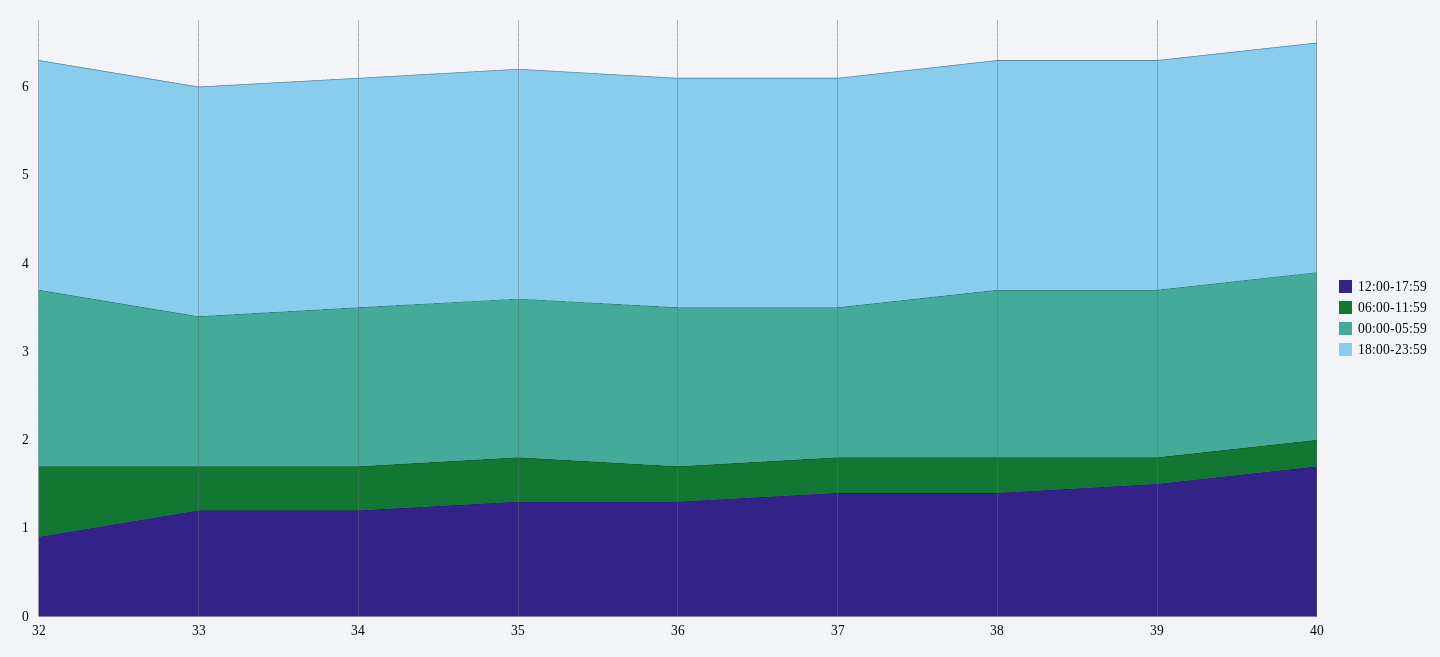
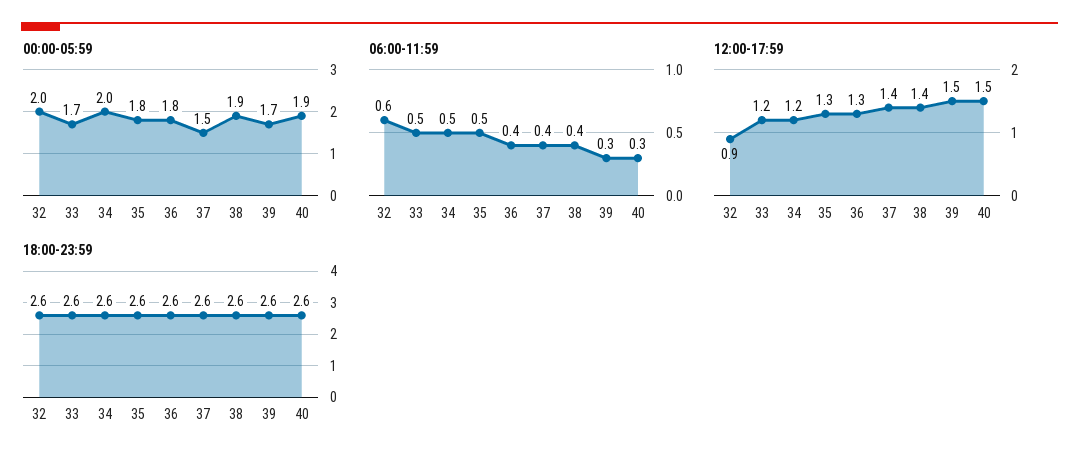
06:00-11:59, 32: 0.8 -> 0.6
00:00-05:59, 34: 1.8 -> 2
00:00-05:59, 37: 1.7 -> 1.5
00:00-05:59, 39: 1.9 -> 1.7
12:00-17:59, 40: 1.7 -> 1.5

